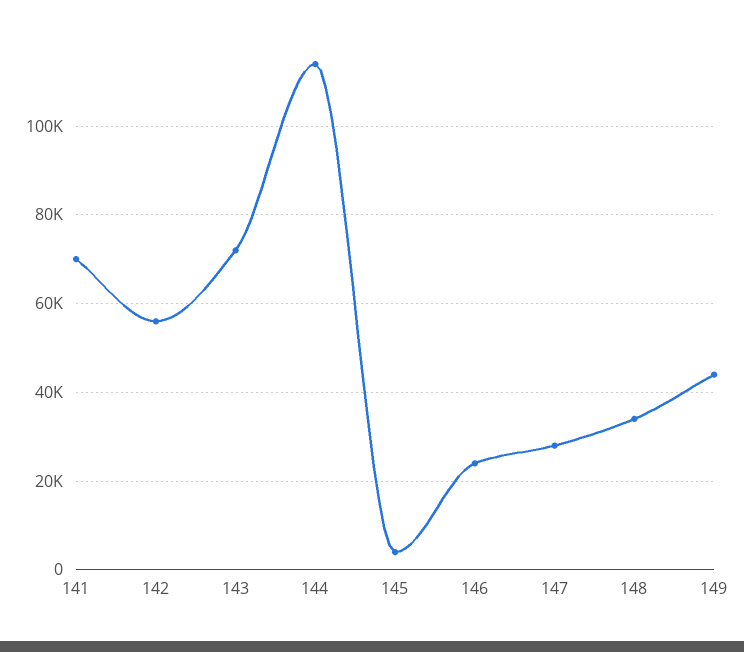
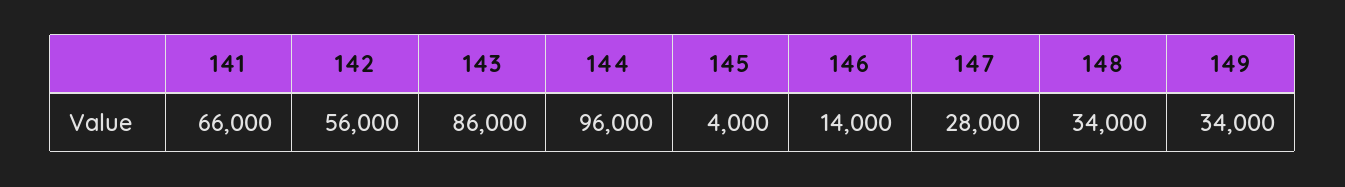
141: 70000 -> 66000
143: 72000 -> 86000
144: 114000 -> 96000
146: 24000 -> 14000
149: 44000 -> 34000

